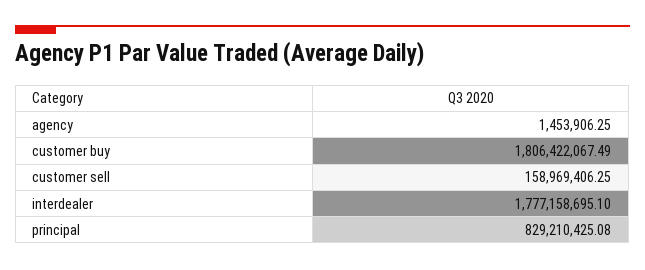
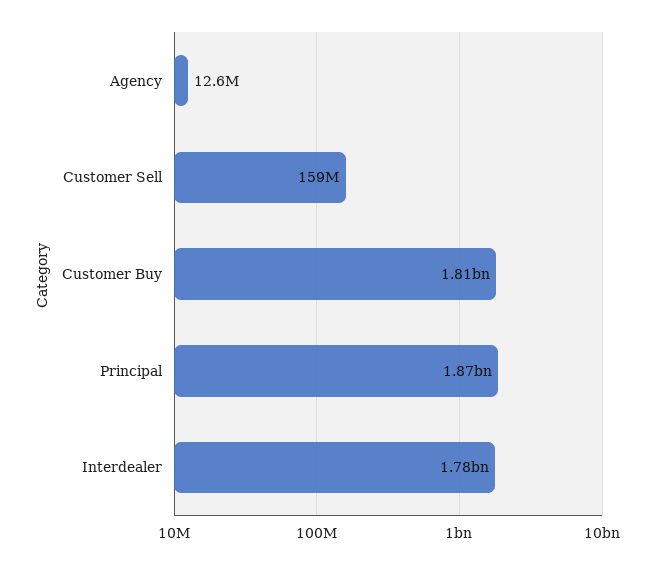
agency: 1453906.25 -> 12600000
principal: 829210425.08 -> 1870000000

